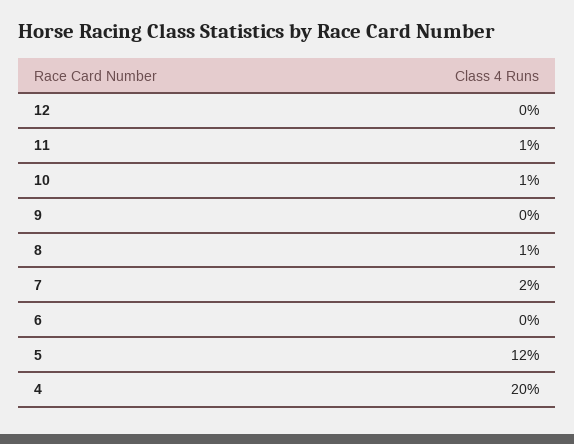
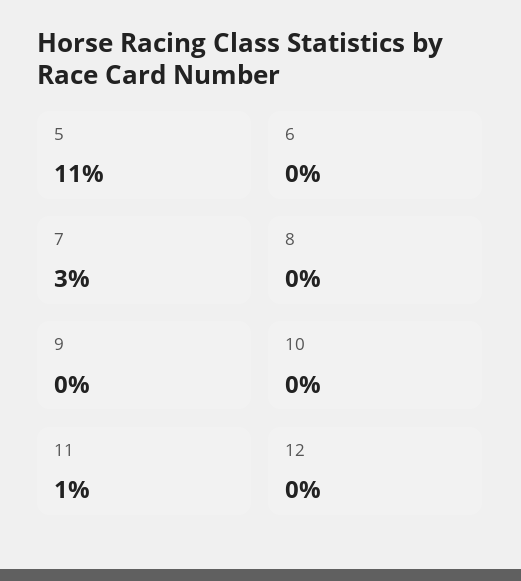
10: 1 -> 0
8: 1 -> 0
7: 2 -> 3
5: 12 -> 11
4: 20 -> none

